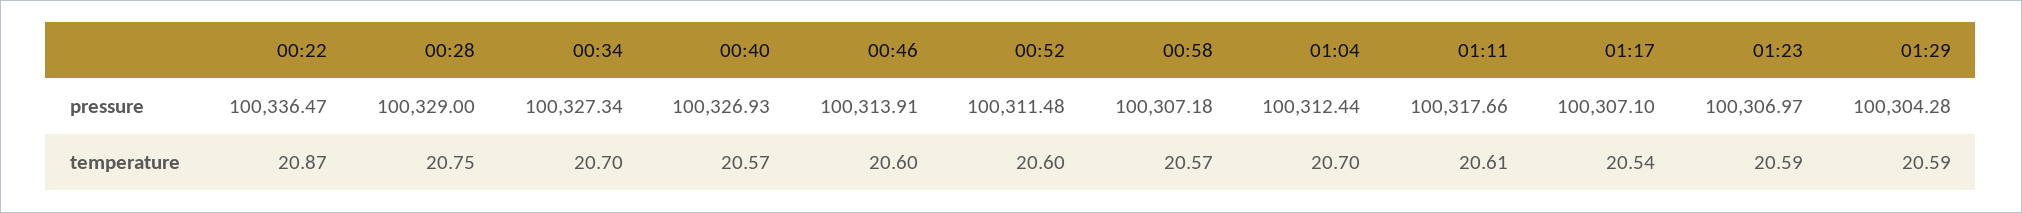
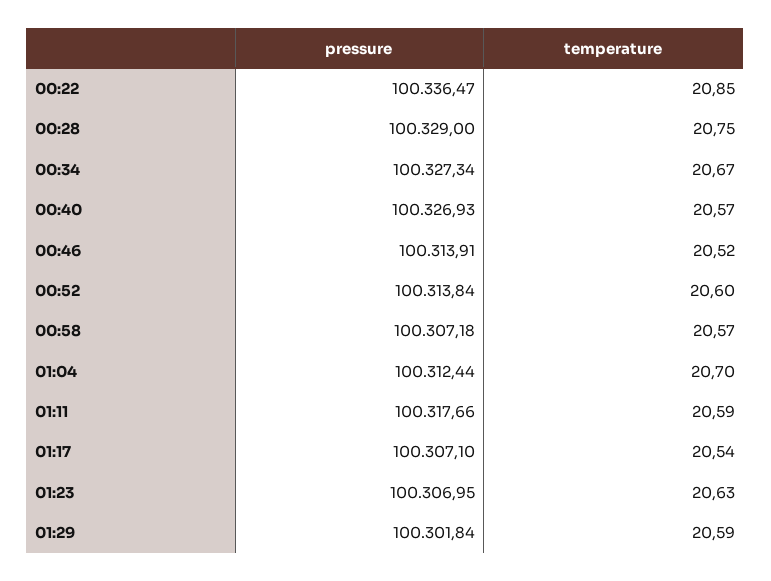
00:52, pressure: 100311.48 -> 100313.84
01:23, pressure: 100306.97 -> 100306.95
01:29, pressure: 100304.28 -> 100301.84
00:22, temperature: 20.87 -> 20.85
00:34, temperature: 20.7 -> 20.67
00:46, temperature: 20.6 -> 20.52
01:11, temperature: 20.61 -> 20.59
01:23, temperature: 20.59 -> 20.63

